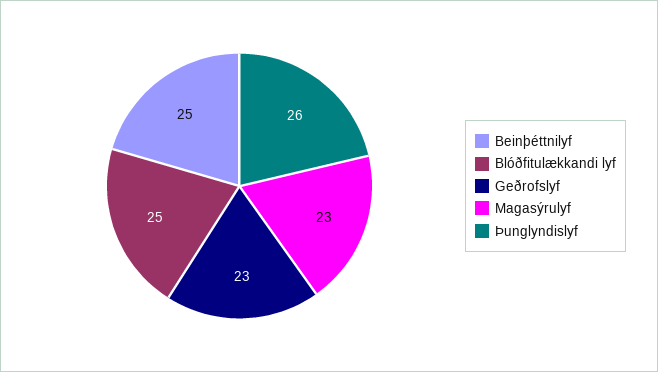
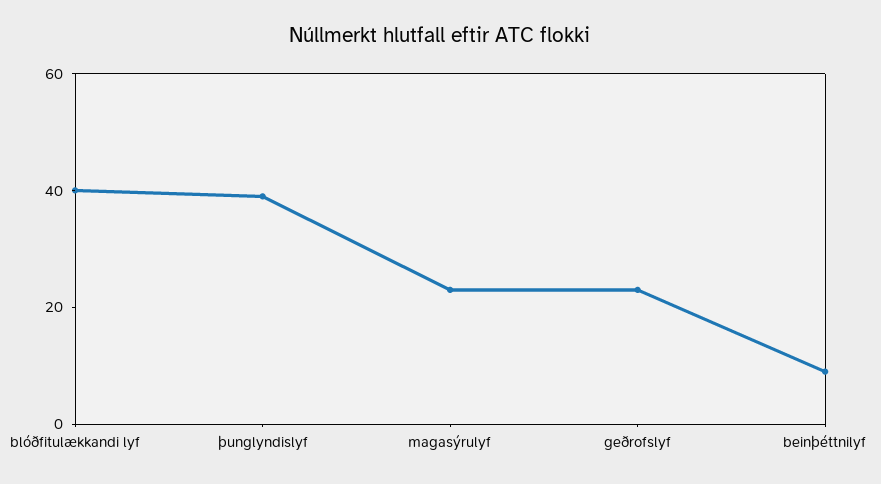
Beinþéttnilyf: 25 -> 10
Blóðfitulækkandi lyf: 25 -> 40
Þunglyndislyf: 26 -> 40

